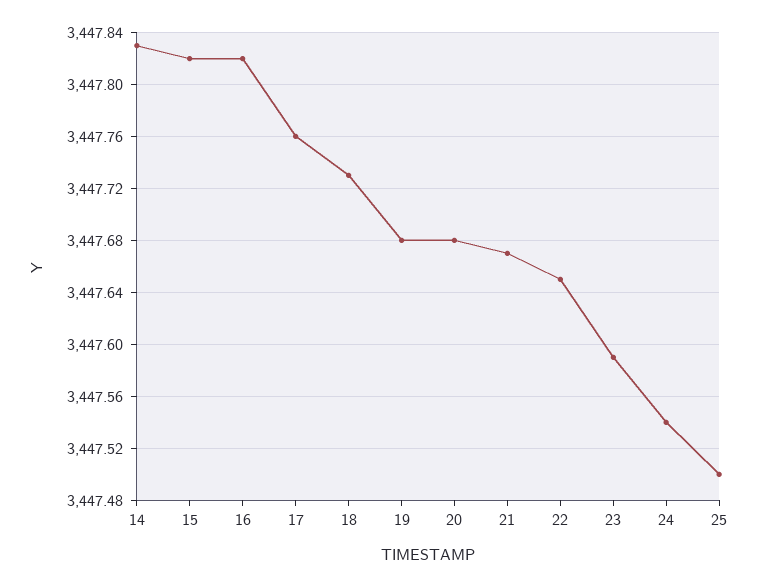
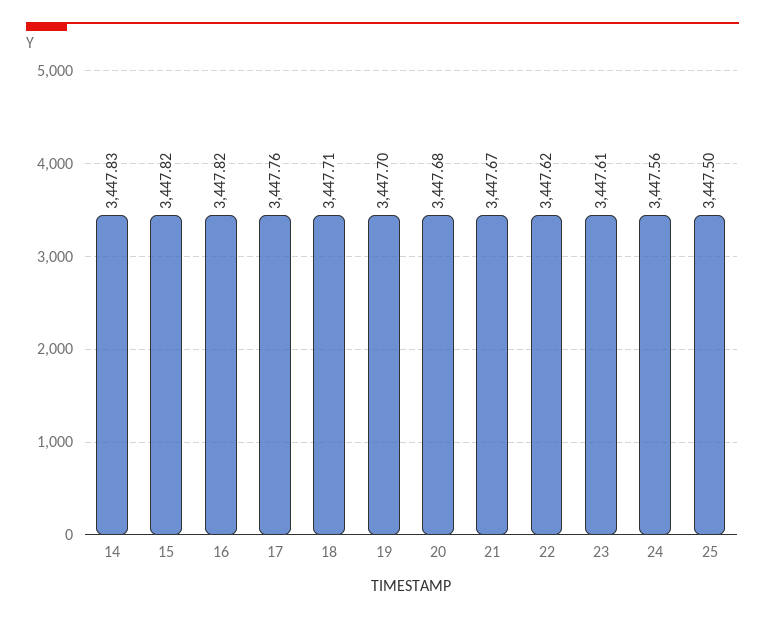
18: 3447.73 -> 3447.71
19: 3447.68 -> 3447.7
22: 3447.65 -> 3447.62
23: 3447.59 -> 3447.61
24: 3447.54 -> 3447.56

